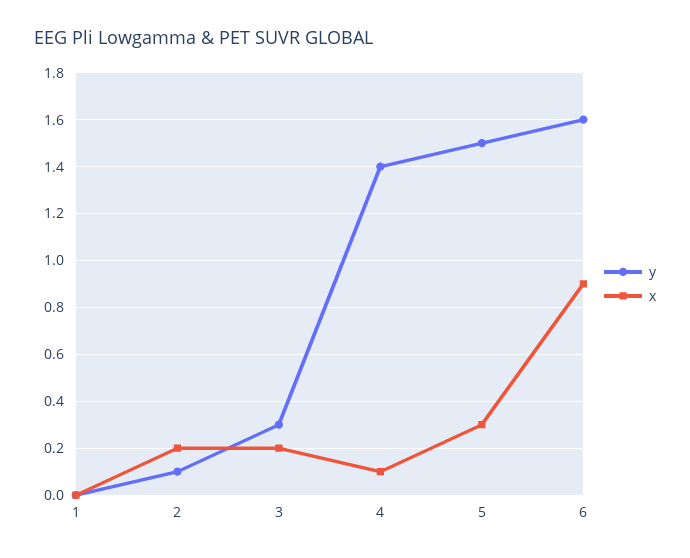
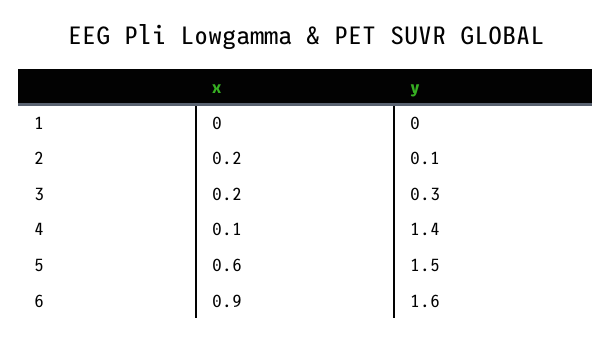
x, 5: 0.3 -> 0.6

